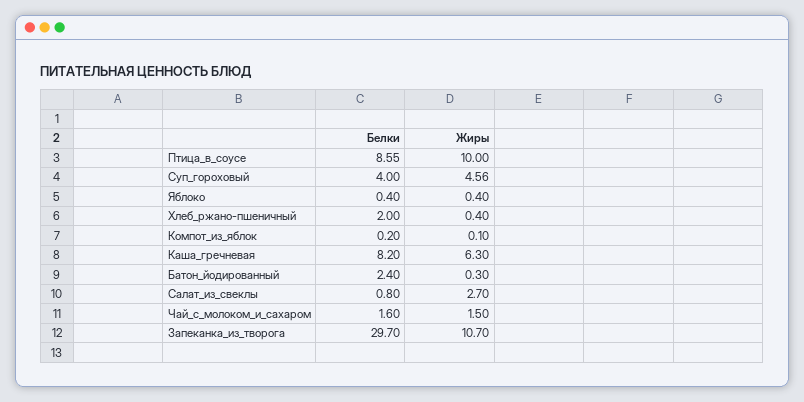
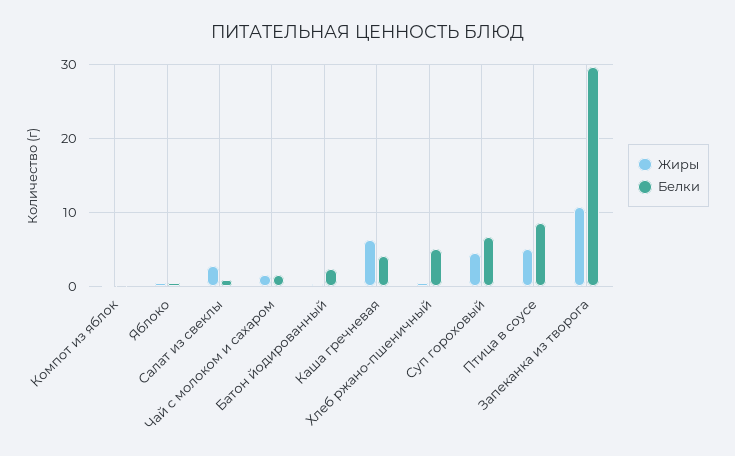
Жиры, Птица_в_соусе: 10 -> 5
Белки, Суп_гороховый: 4 -> 7
Белки, Хлеб_ржано-пшеничный: 2 -> 5
Белки, Каша_гречневая: 8.2 -> 4

